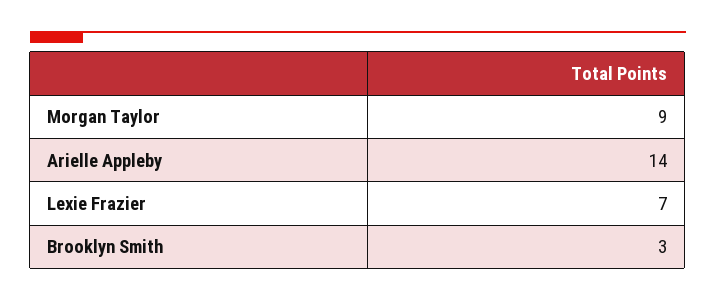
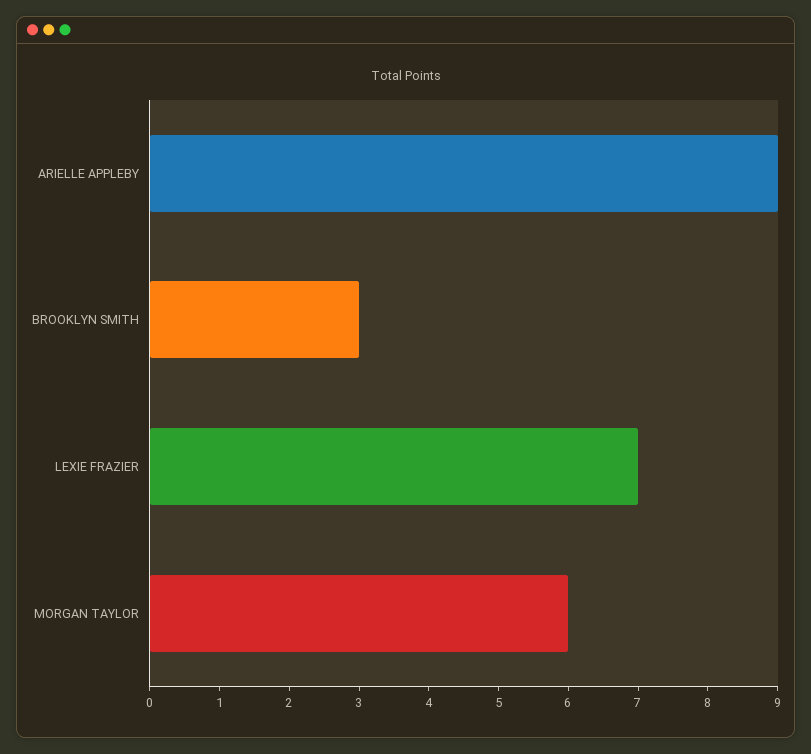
Morgan Taylor: 9 -> 6
Arielle Appleby: 14 -> 9

